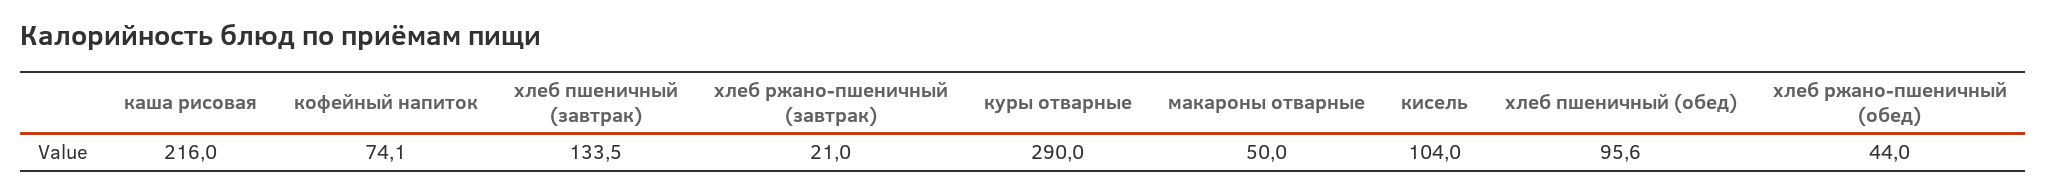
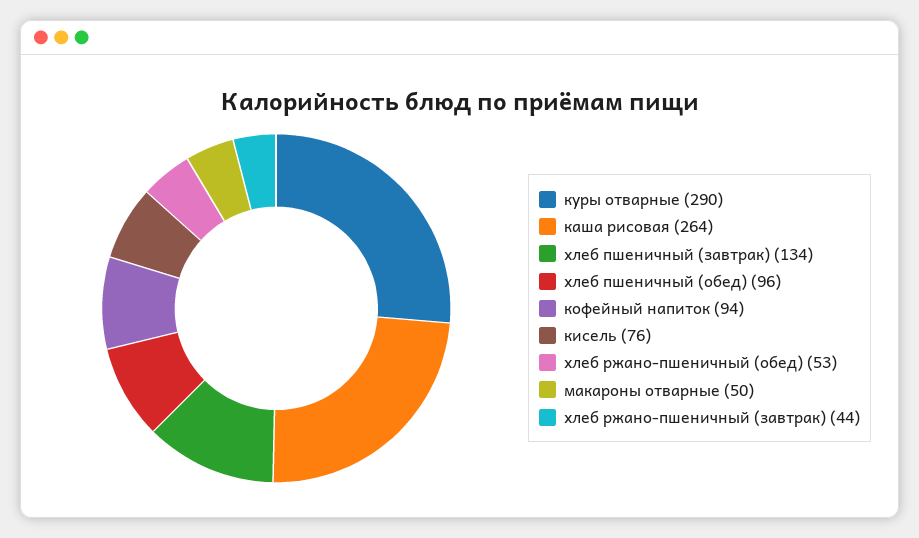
каша рисовая: 216 -> 264
кофейный напиток: 74.1 -> 94
хлеб ржано-пшеничный (завтрак): 21 -> 44
кисель: 104 -> 76
хлеб ржано-пшеничный (обед): 44 -> 53

